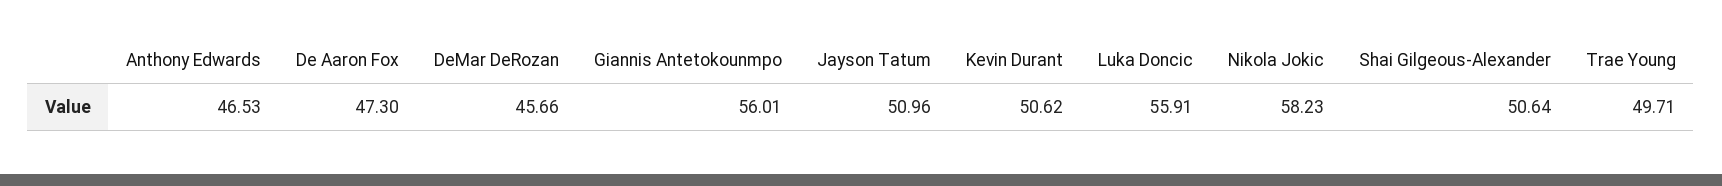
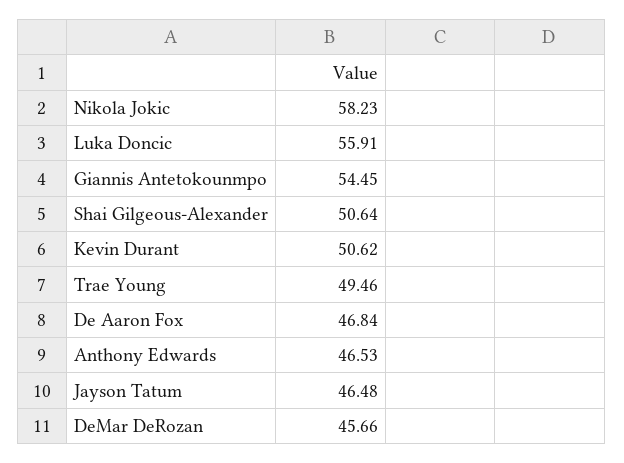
De Aaron Fox: 47.3 -> 46.84
Giannis Antetokounmpo: 56.01 -> 54.45
Jayson Tatum: 50.96 -> 46.48
Trae Young: 49.71 -> 49.46

